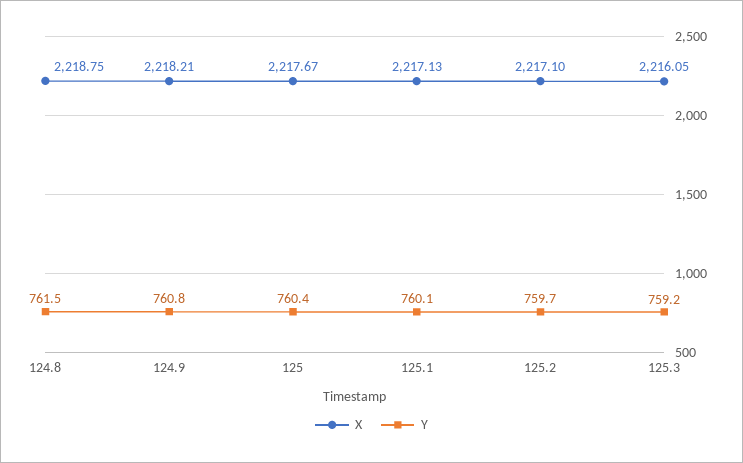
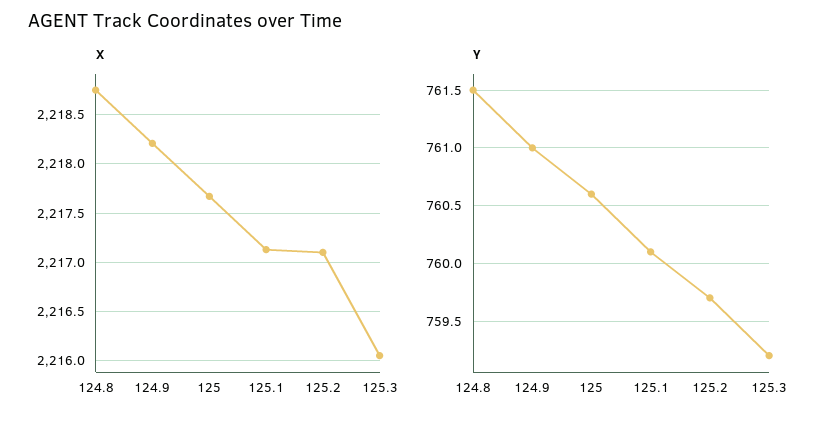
Y, 124.9: 760.8 -> 761
Y, 125: 760.4 -> 760.6

